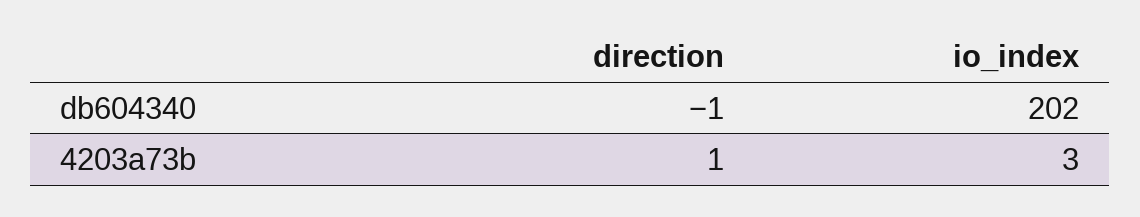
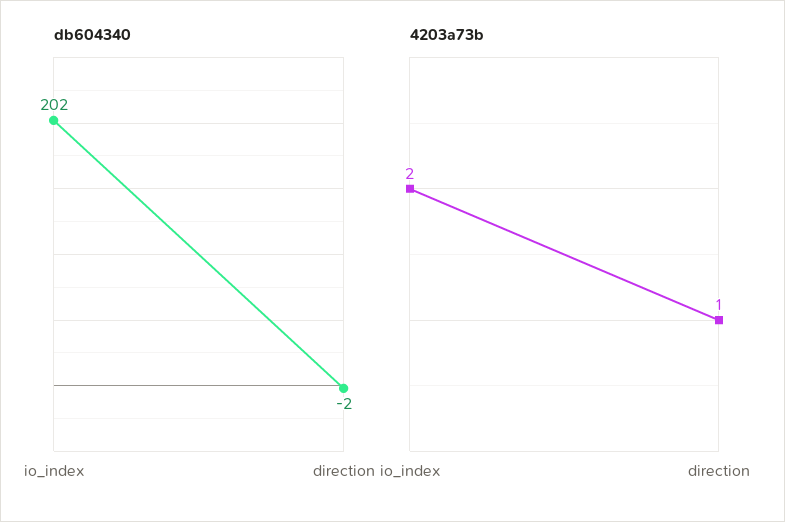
db604340, direction: -1 -> -2
4203a73b, io_index: 3 -> 2

